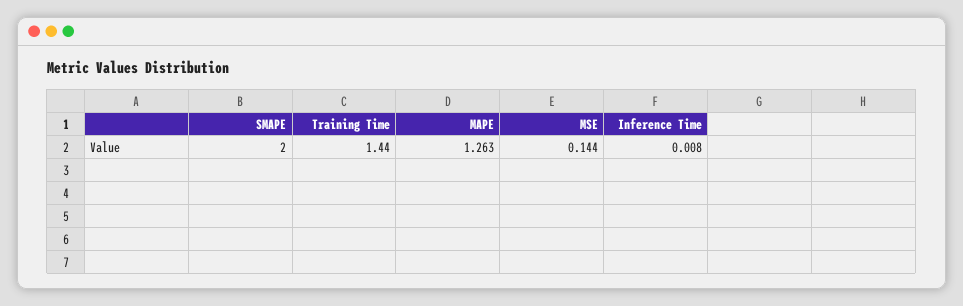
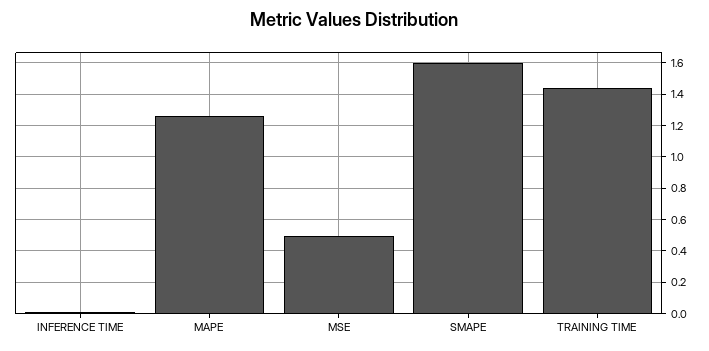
SMAPE: 2 -> 1.6
MSE: 0.144 -> 0.5

